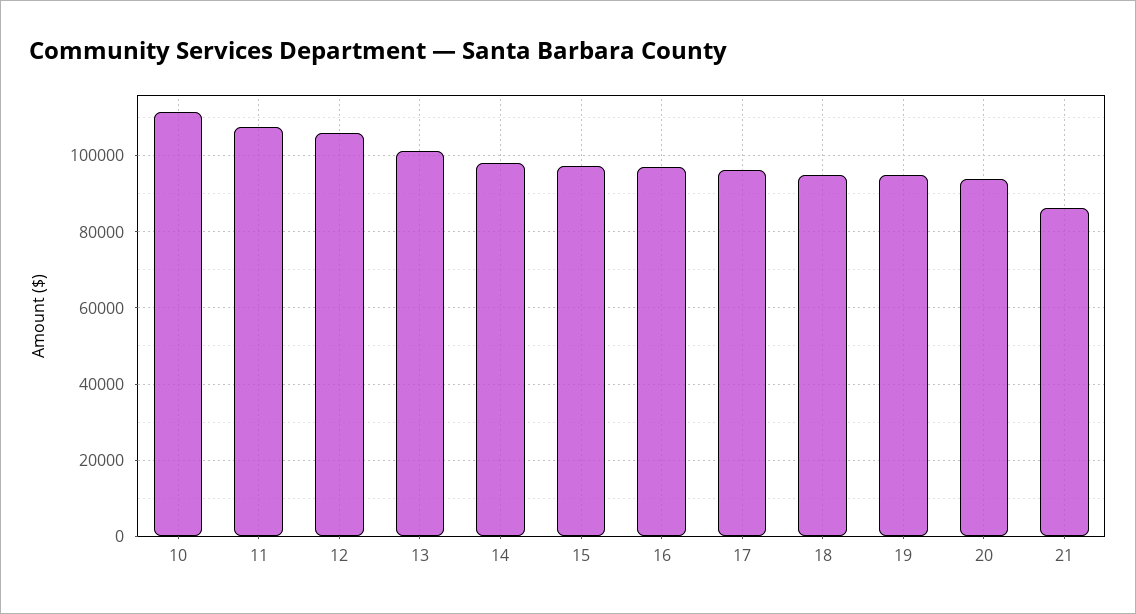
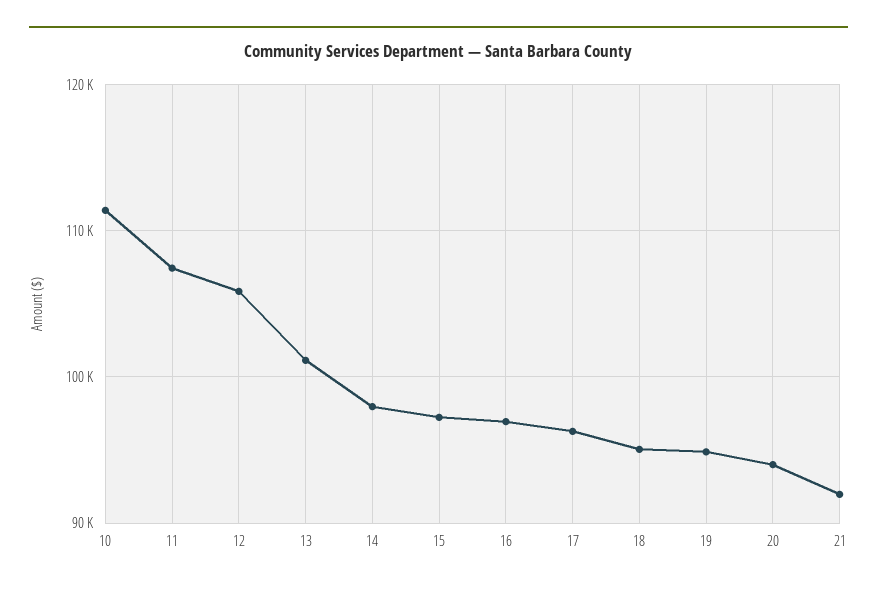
21: 86000 -> 92000

